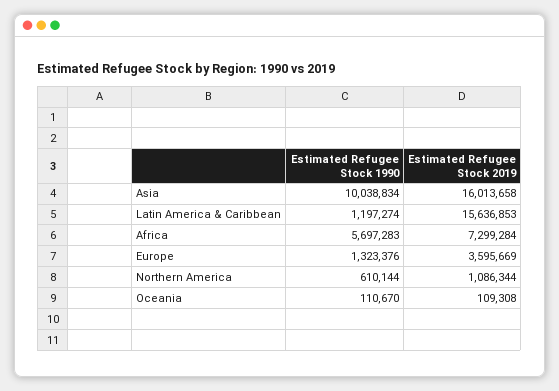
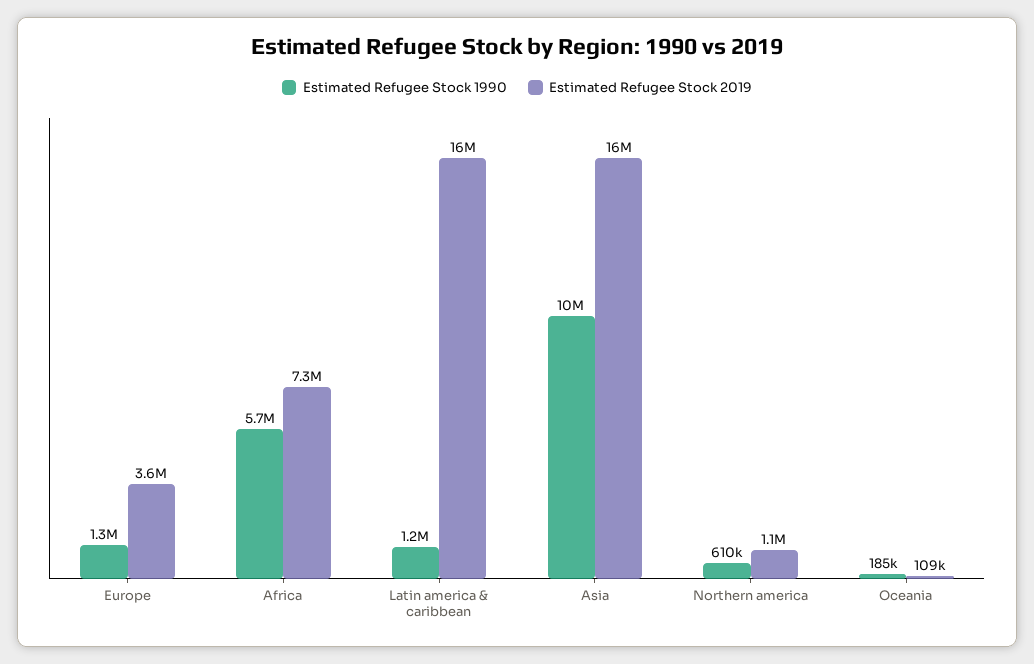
Estimated Refugee Stock 1990, Oceania: 110670 -> 185000

